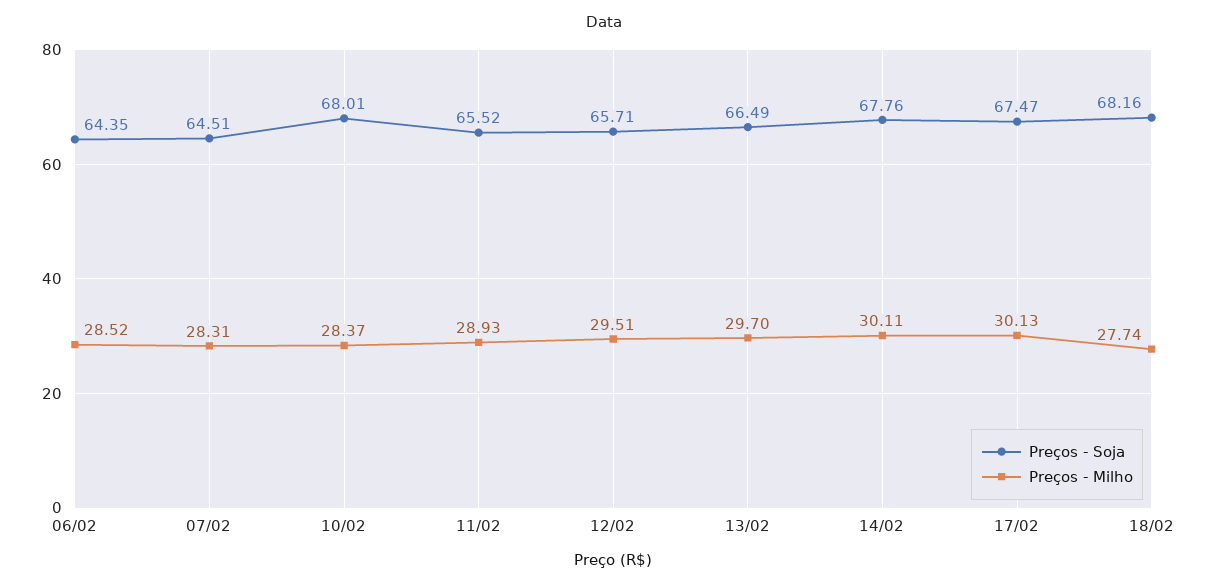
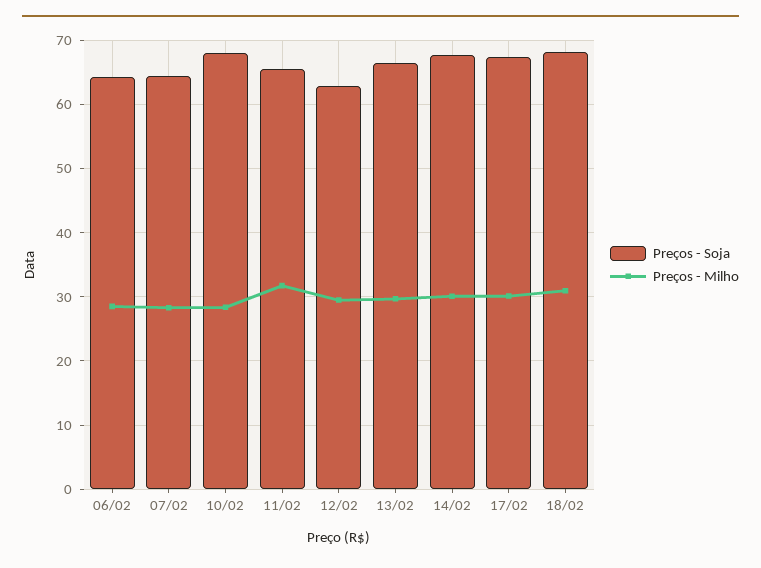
Preços - Milho, 11/02: 28.93 -> 32
Preços - Soja, 12/02: 65.71 -> 63
Preços - Milho, 18/02: 27.74 -> 31

